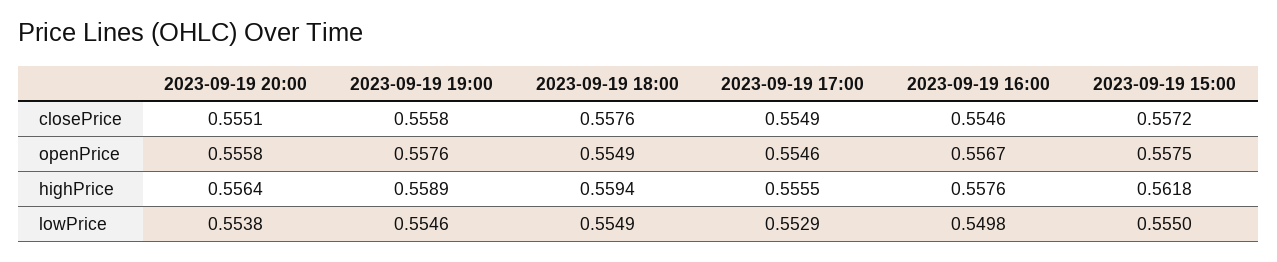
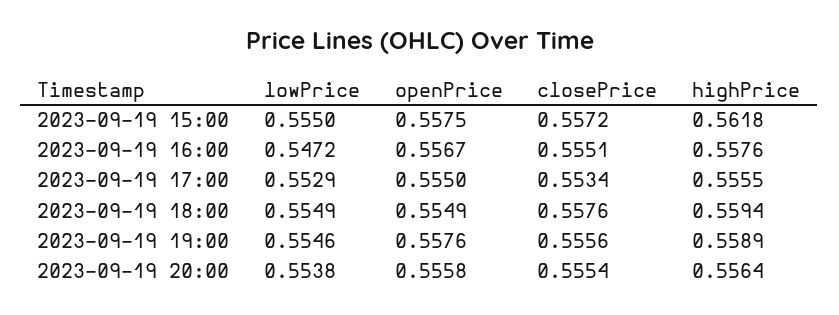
2023-09-19 20:00, closePrice: 0.5551 -> 0.5554
2023-09-19 19:00, closePrice: 0.5558 -> 0.5556
2023-09-19 17:00, closePrice: 0.5549 -> 0.5534
2023-09-19 16:00, closePrice: 0.5546 -> 0.5551
2023-09-19 17:00, openPrice: 0.5546 -> 0.555
2023-09-19 16:00, lowPrice: 0.5498 -> 0.5472

